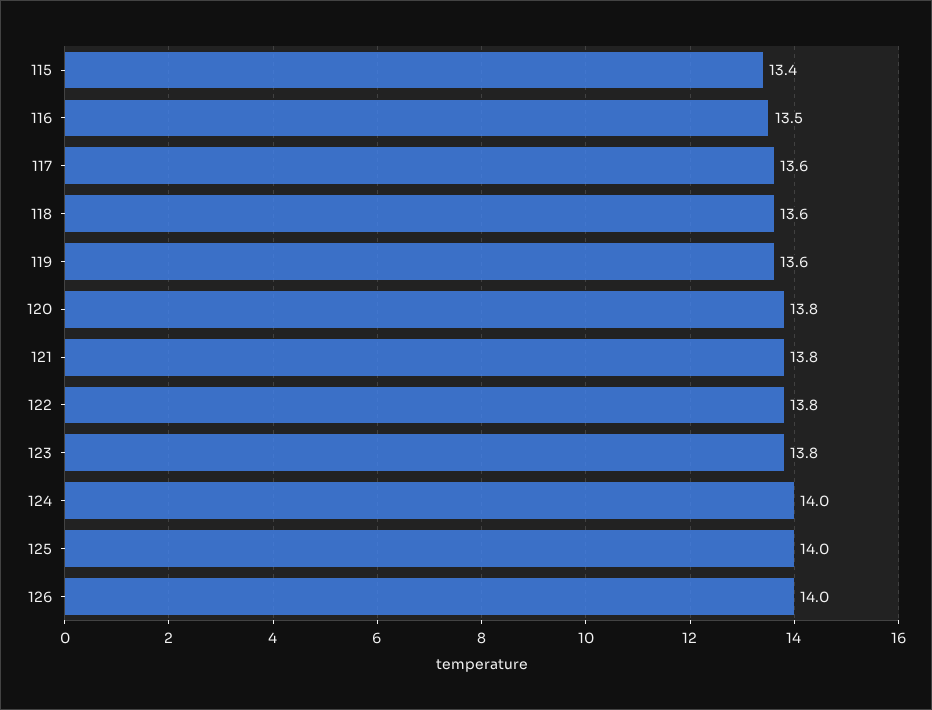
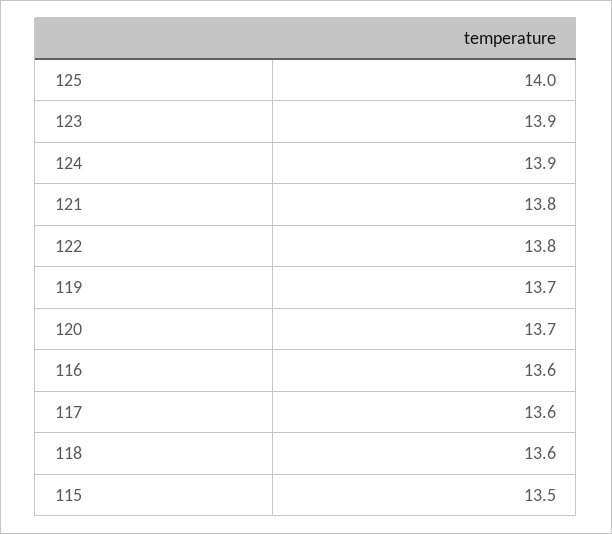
115: 13.4 -> 13.5
116: 13.5 -> 13.6
119: 13.6 -> 13.7
120: 13.8 -> 13.7
123: 13.8 -> 13.9
124: 14 -> 13.9
126: 14 -> none

